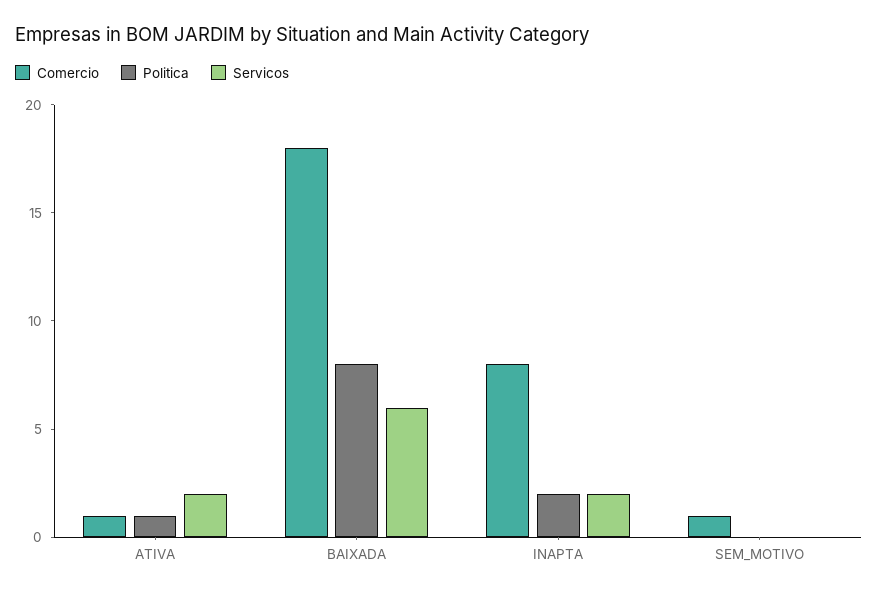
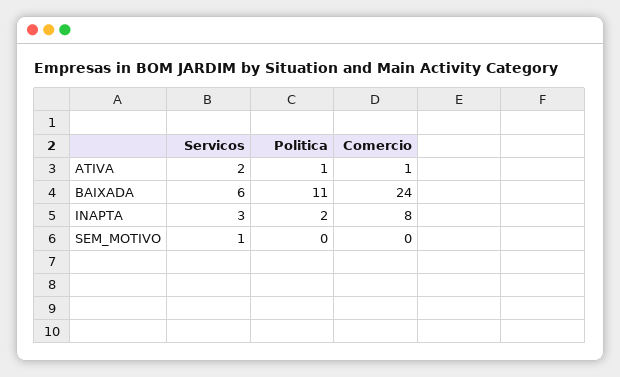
Comercio, BAIXADA: 18 -> 24
Politica, BAIXADA: 8 -> 11
Servicos, INAPTA: 2 -> 3
Comercio, SEM_MOTIVO: 1 -> 0
Servicos, SEM_MOTIVO: 0 -> 1

